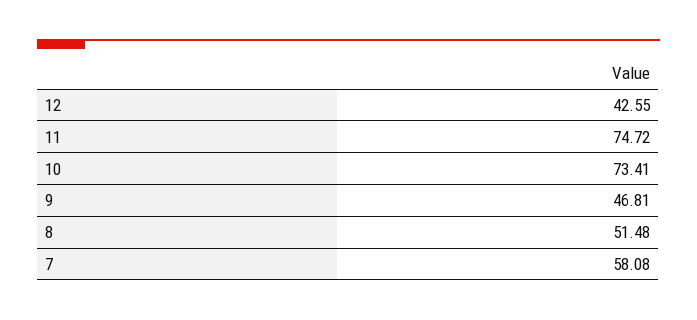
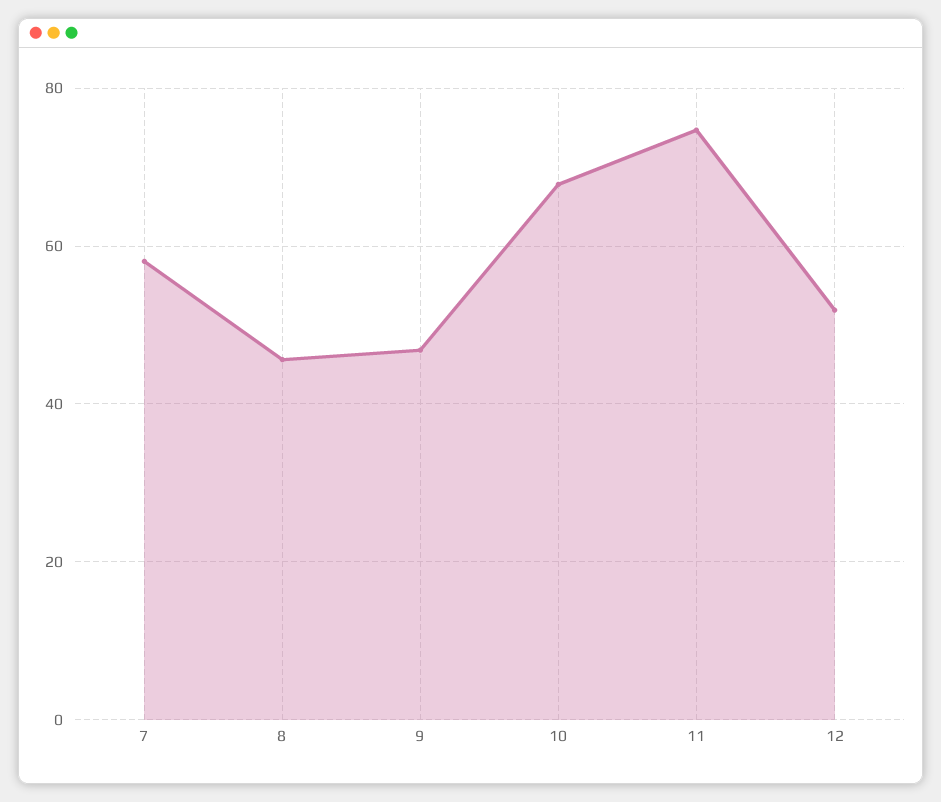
12: 42.55 -> 52
10: 73.41 -> 68
8: 51.48 -> 46

